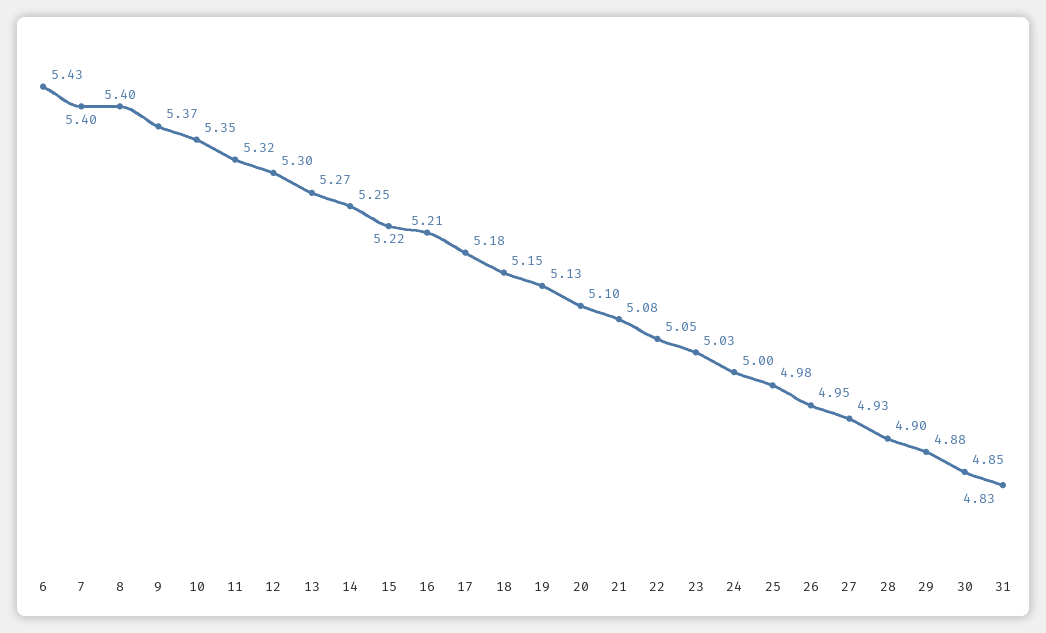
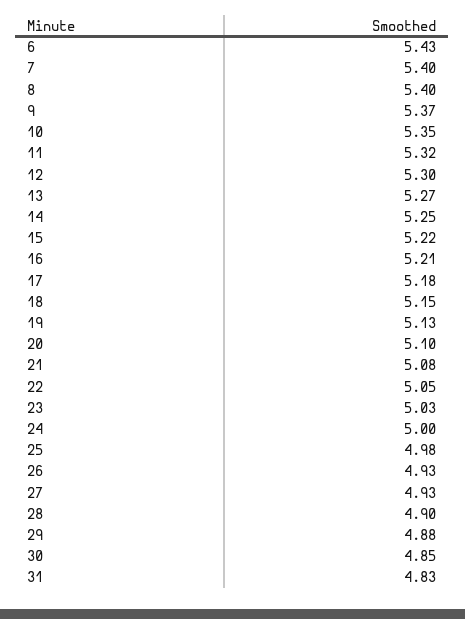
26: 4.95 -> 4.93

